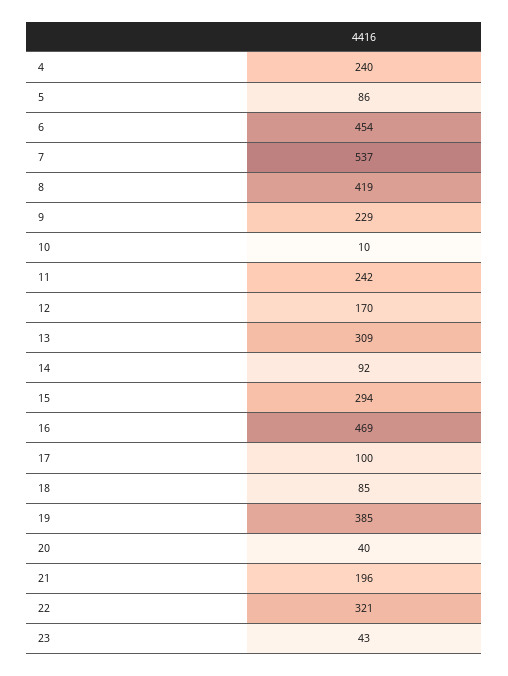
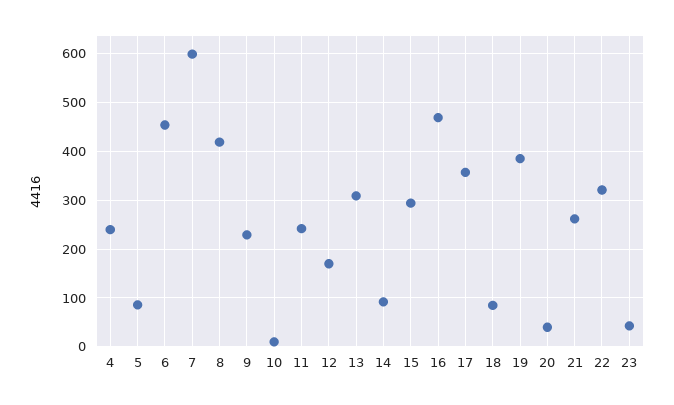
7: 537 -> 600
17: 100 -> 360
21: 196 -> 260

